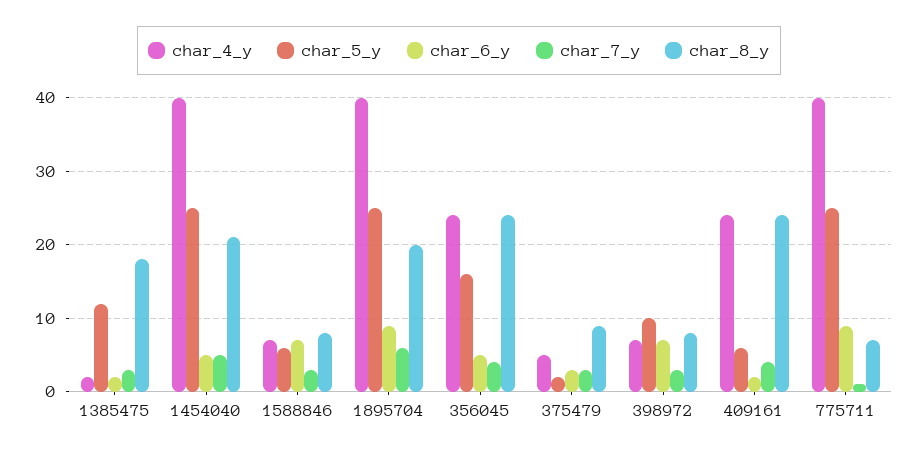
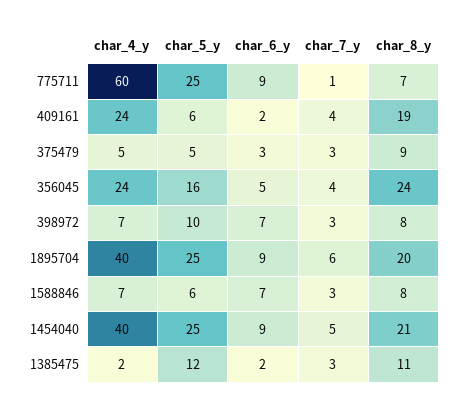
char_8_y, 1385475: 18 -> 11
char_6_y, 1454040: 5 -> 9
char_5_y, 375479: 2 -> 5
char_8_y, 409161: 24 -> 19
char_4_y, 775711: 40 -> 60

